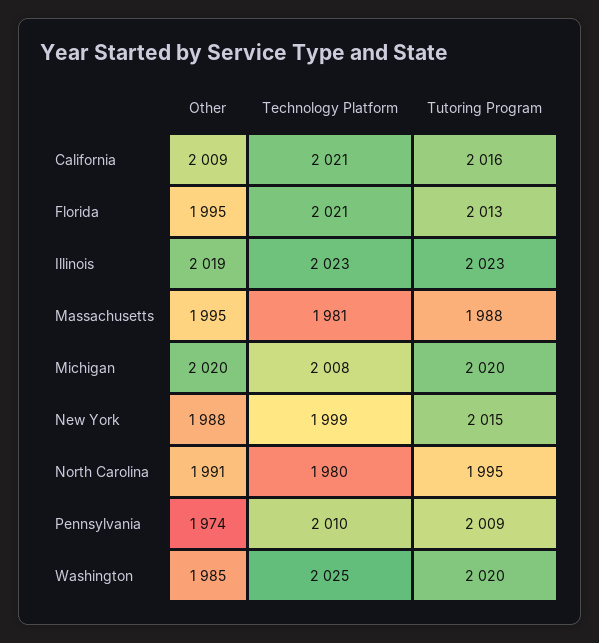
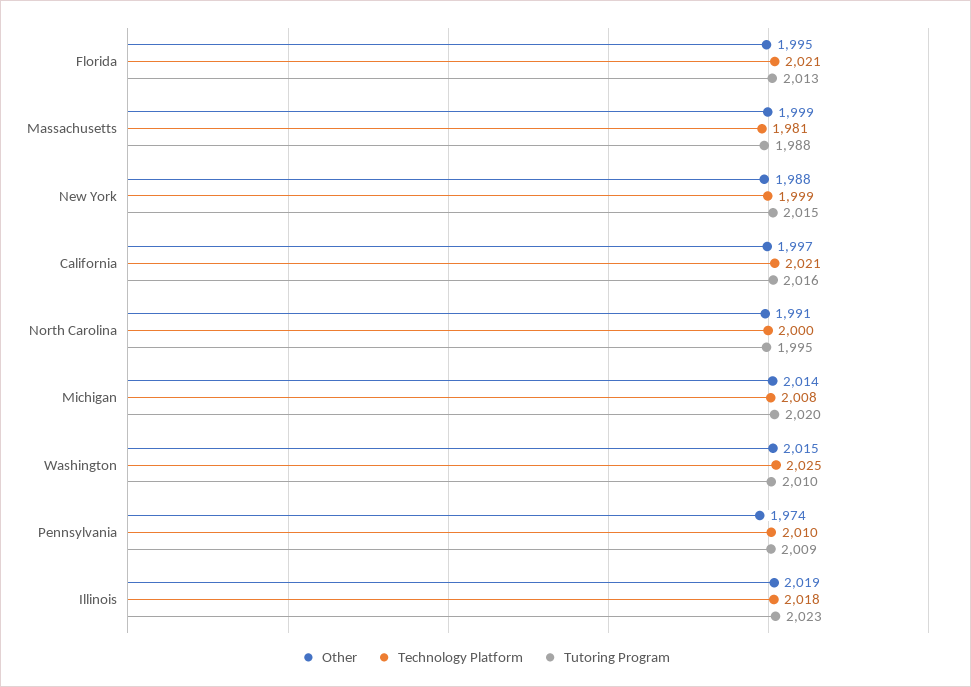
Other, California: 2009 -> 1997
Technology Platform, Illinois: 2023 -> 2018
Other, Massachusetts: 1995 -> 1999
Other, Michigan: 2020 -> 2014
Technology Platform, North Carolina: 1980 -> 2000
Other, Washington: 1985 -> 2015
Tutoring Program, Washington: 2020 -> 2010

